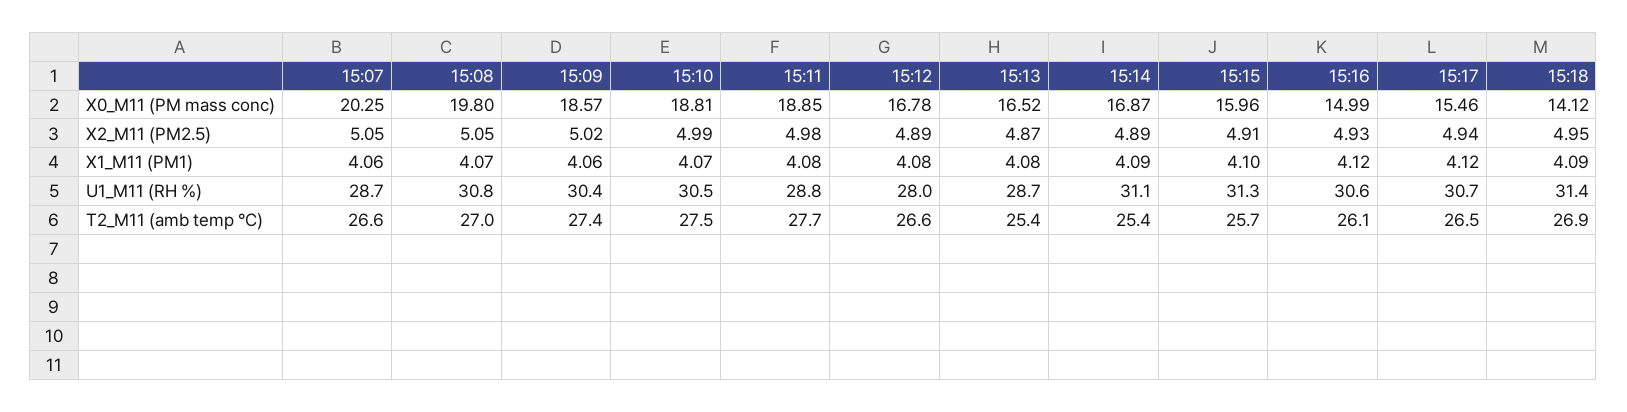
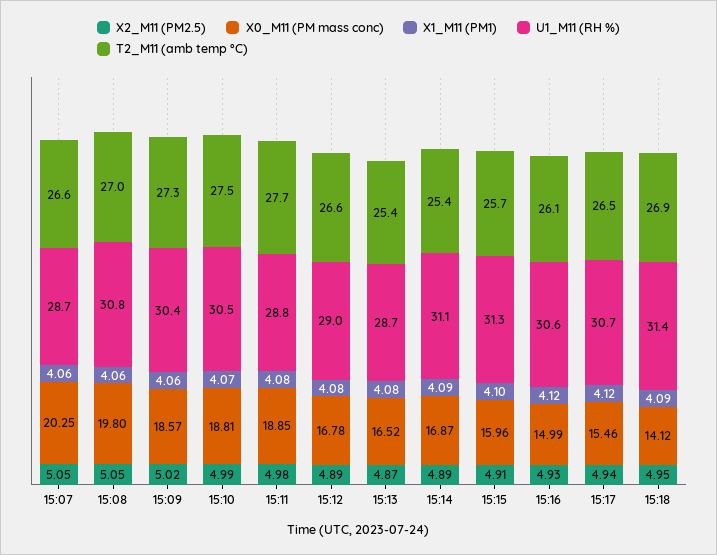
X1_M11 (PM1), 15:08: 4.07 -> 4.06
U1_M11 (RH %), 15:12: 28 -> 29
T2_M11 (amb temp °C), 15:09: 27.4 -> 27.3

